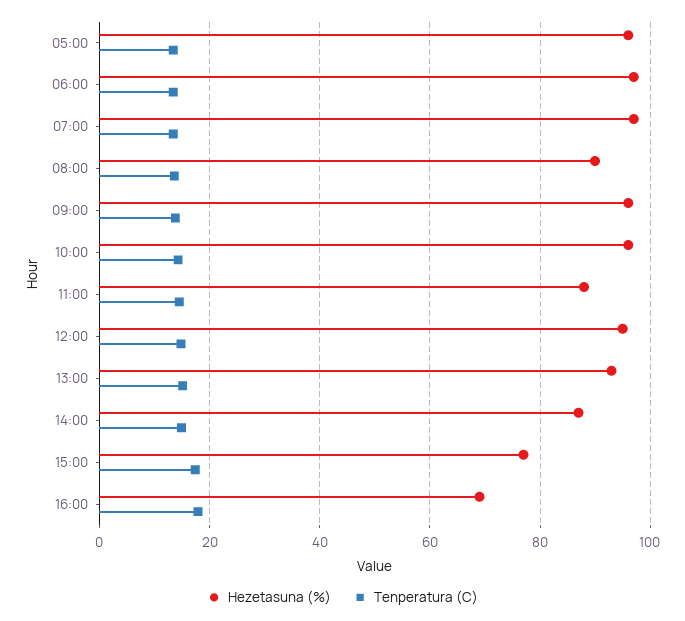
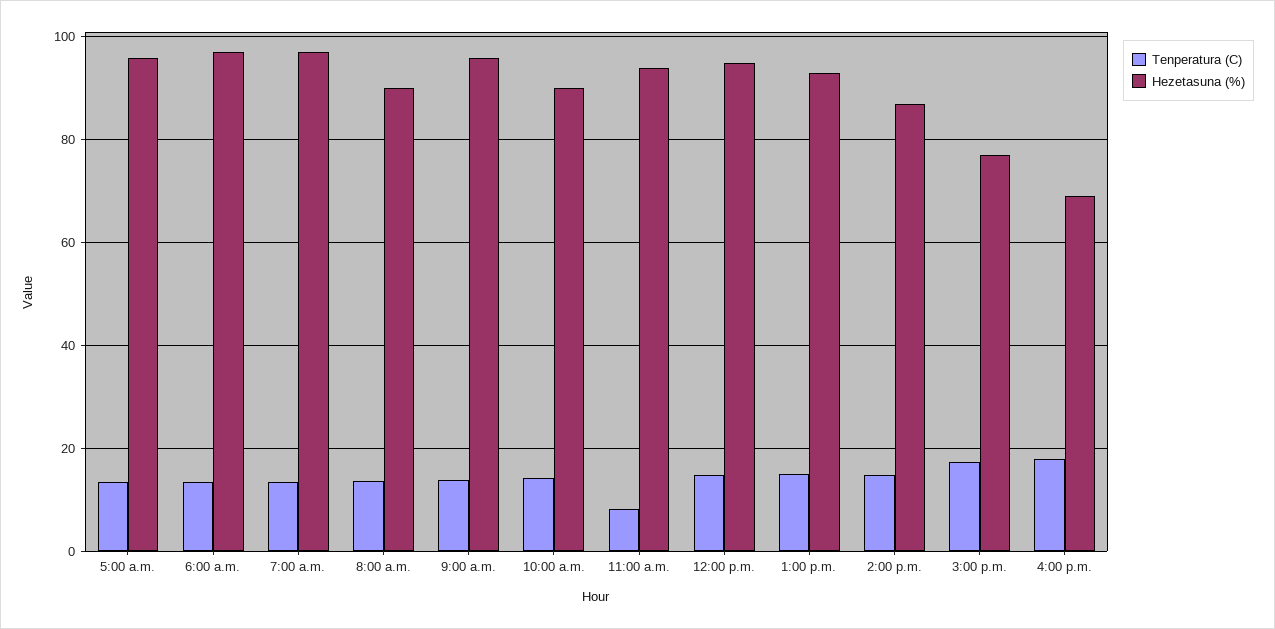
Hezetasuna (%), 10:00: 96 -> 90
Hezetasuna (%), 11:00: 88 -> 94
Tenperatura (C), 11:00: 14 -> 8

